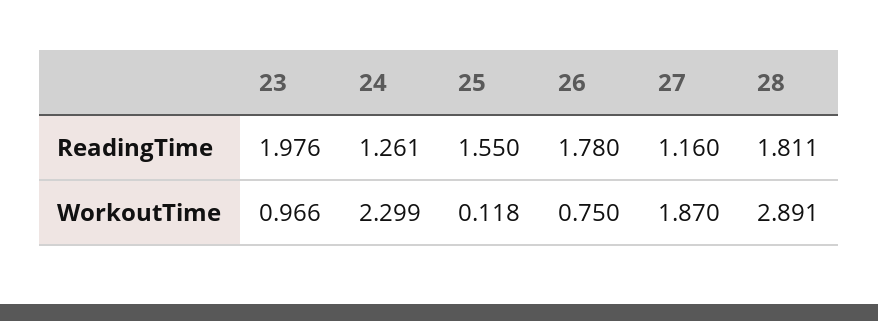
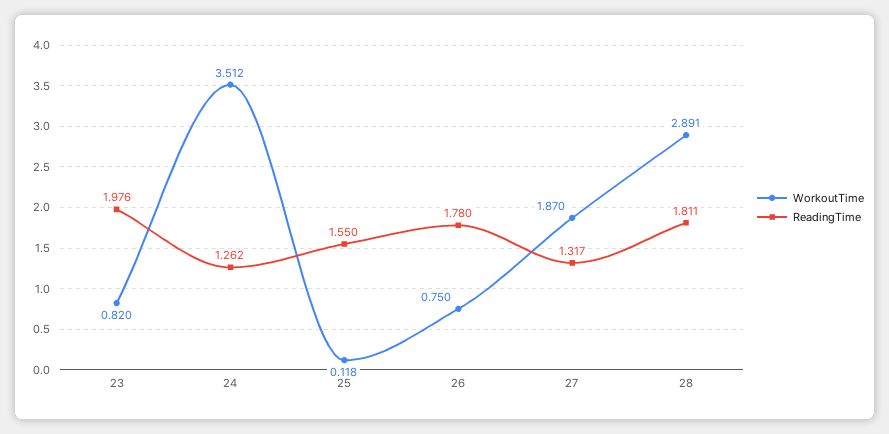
ReadingTime, 24: 1.261 -> 1.262
ReadingTime, 27: 1.16 -> 1.317
WorkoutTime, 23: 0.966 -> 0.82
WorkoutTime, 24: 2.299 -> 3.512

